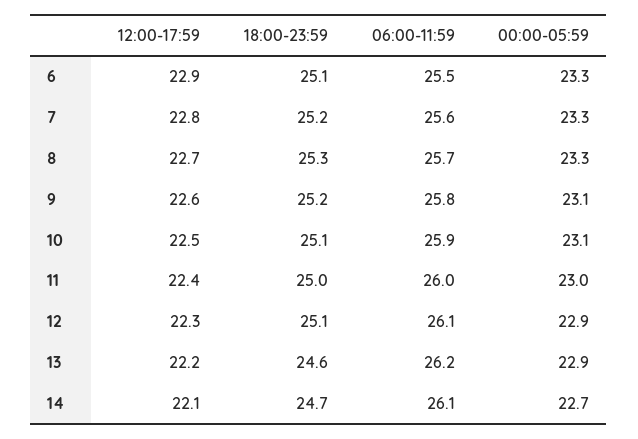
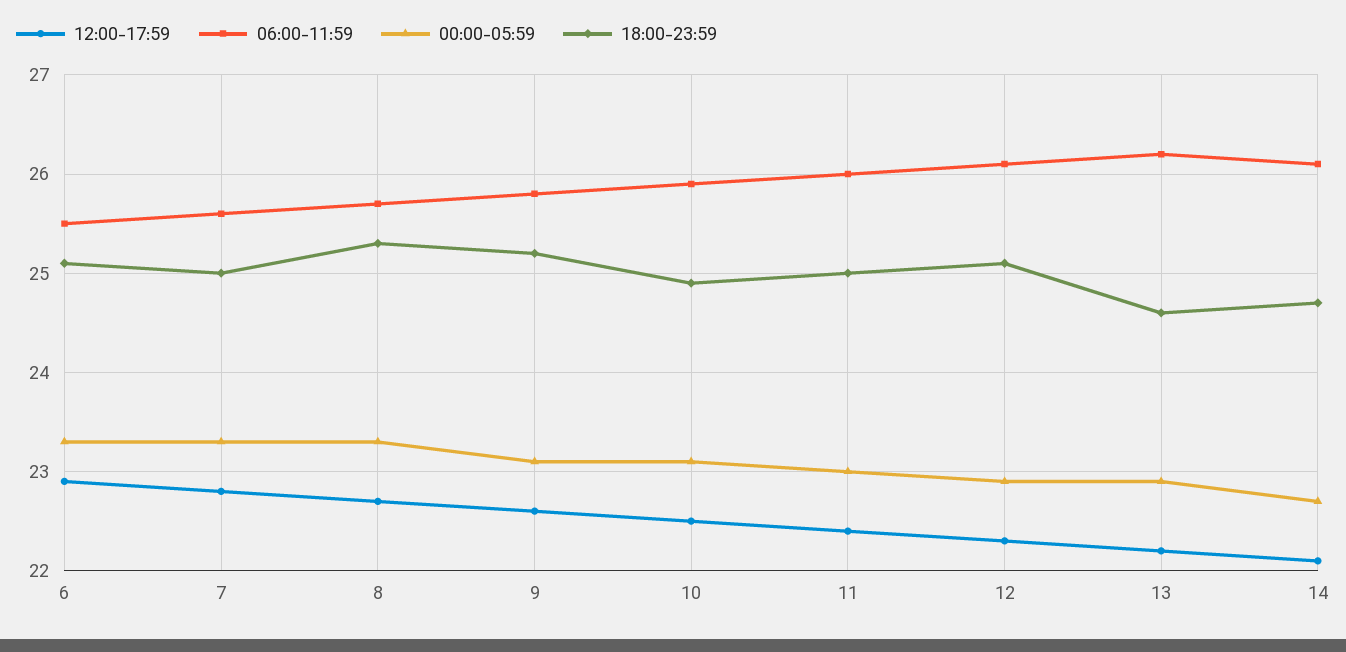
18:00-23:59, 7: 25.2 -> 25
18:00-23:59, 10: 25.1 -> 24.9

